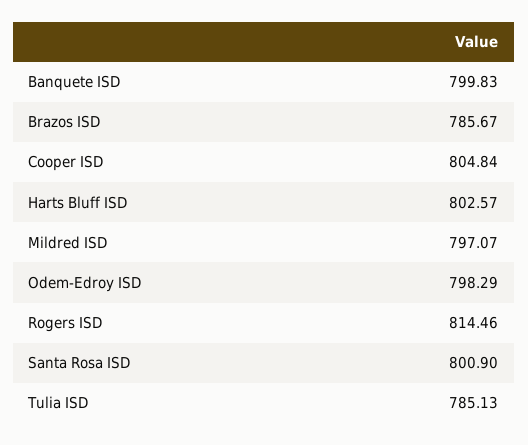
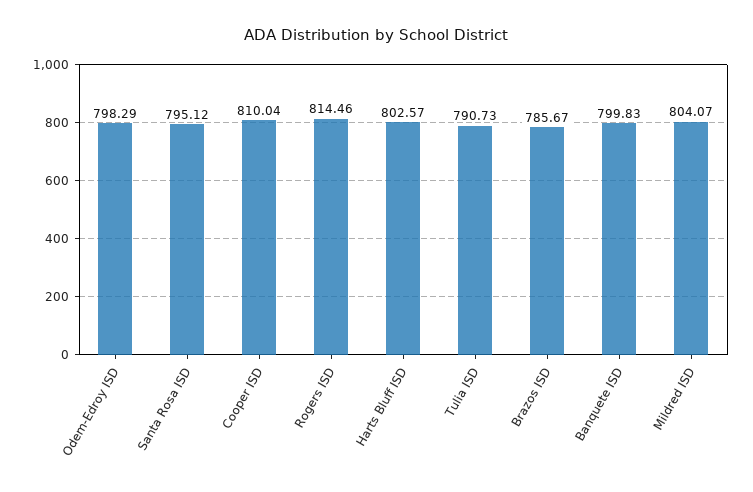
Cooper ISD: 804.84 -> 810.04
Mildred ISD: 797.07 -> 804.07
Santa Rosa ISD: 800.9 -> 795.12
Tulia ISD: 785.13 -> 790.73

